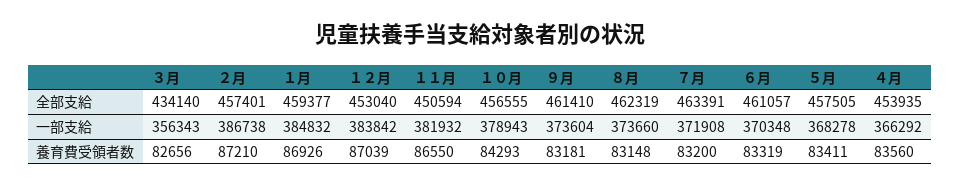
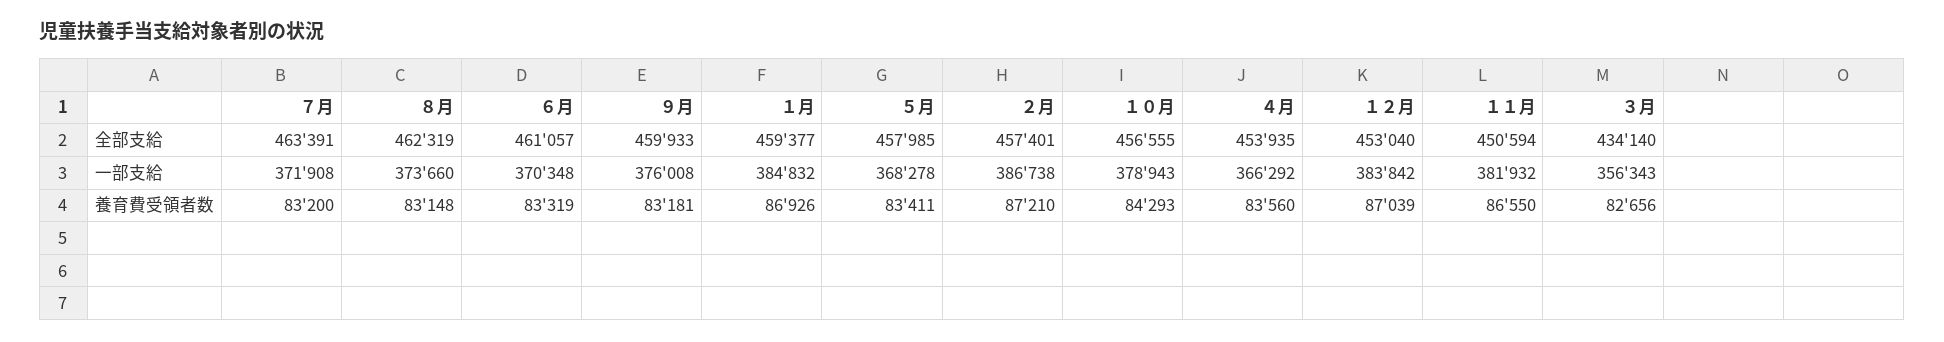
９月, 全部支給: 461410 -> 459933
５月, 全部支給: 457505 -> 457985
９月, 一部支給: 373604 -> 376008

